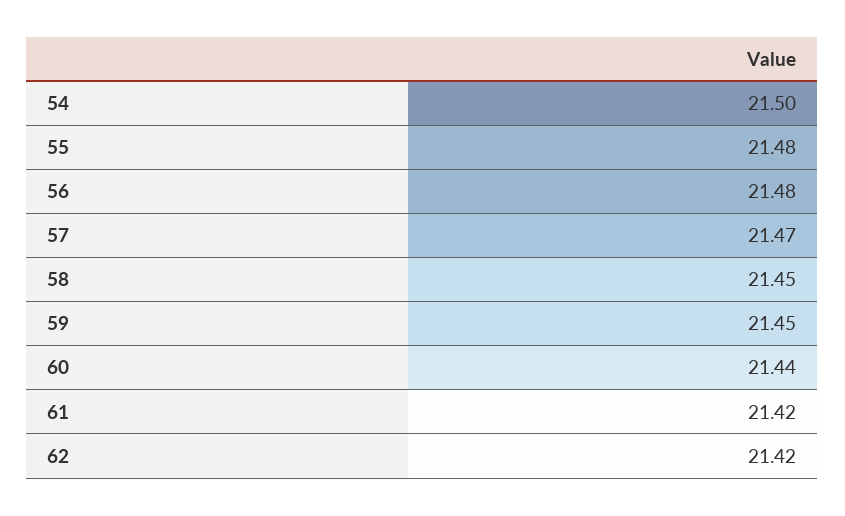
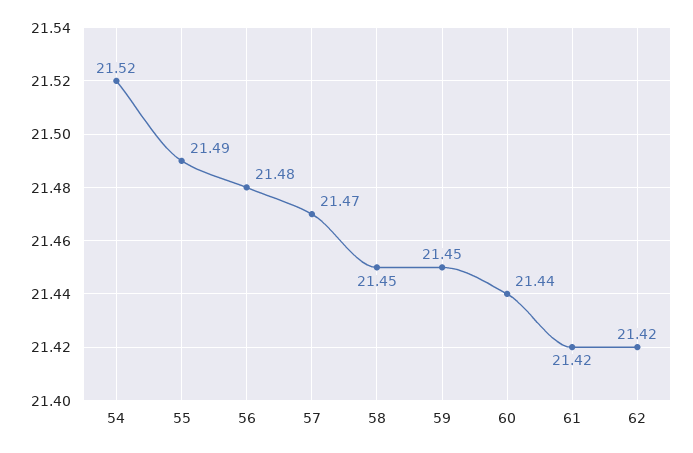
54: 21.5 -> 21.52
55: 21.48 -> 21.49

